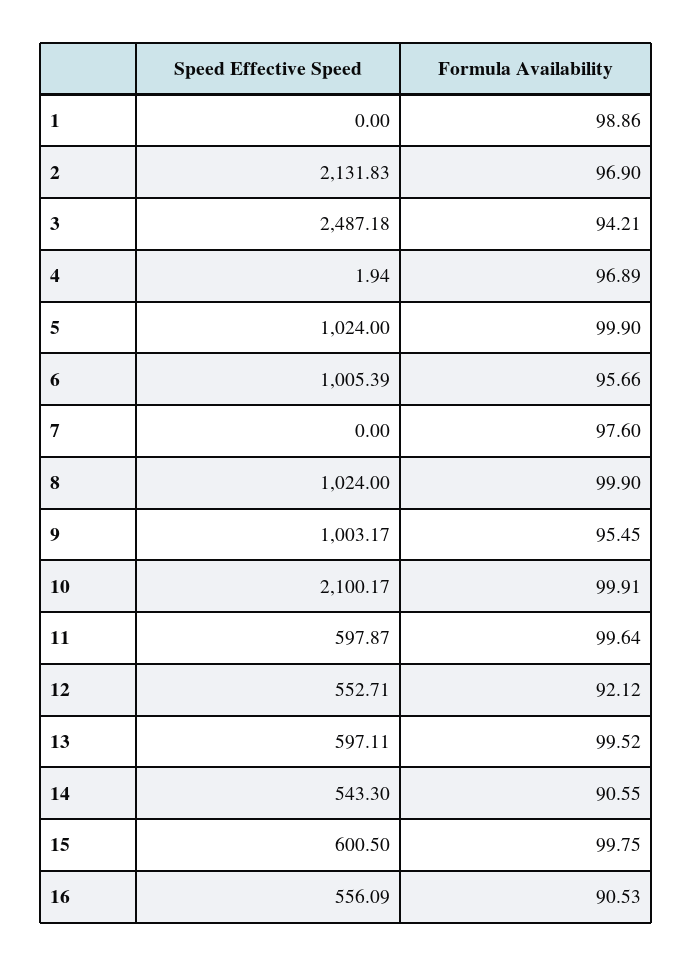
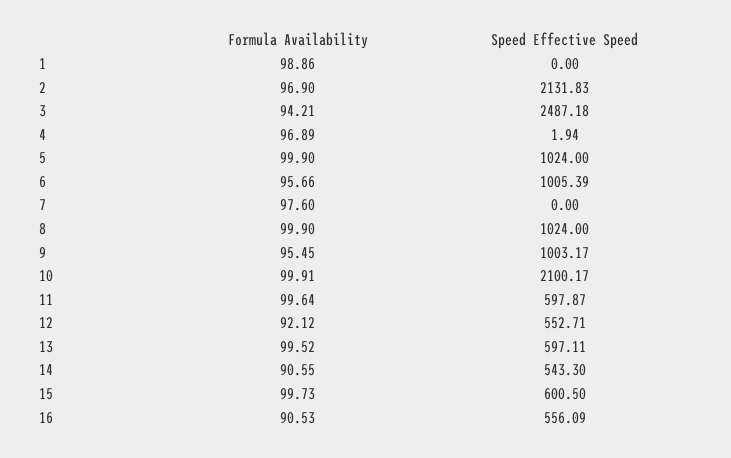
Formula Availability, 15: 99.75 -> 99.73

